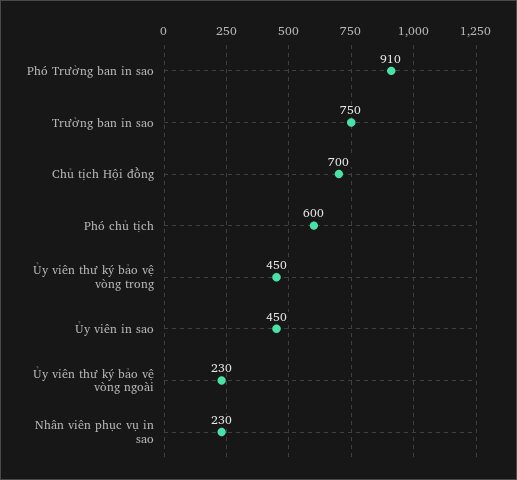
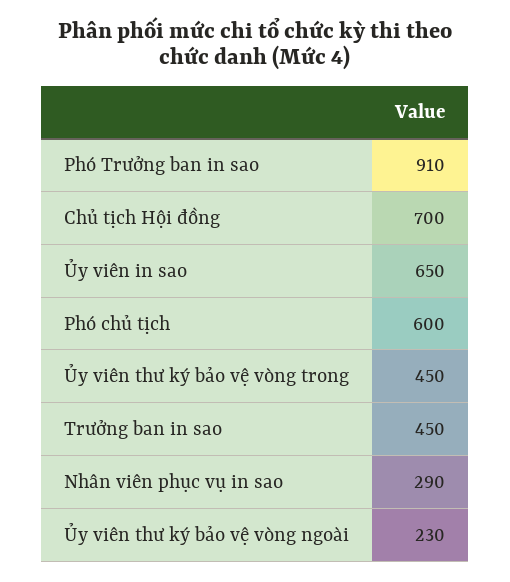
Trưởng ban in sao: 750 -> 450
Ủy viên in sao: 450 -> 650
Nhân viên phục vụ in sao: 230 -> 290

